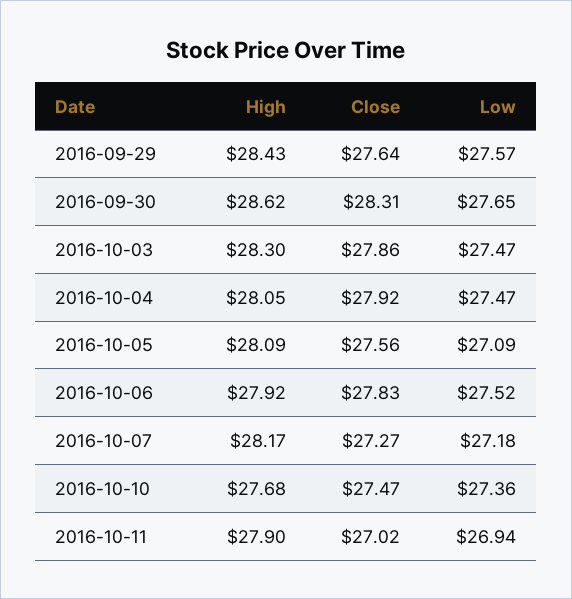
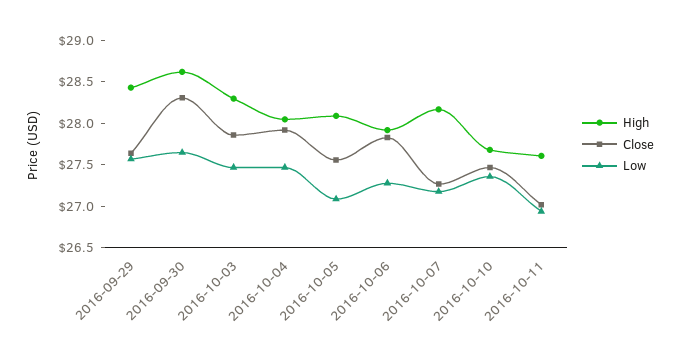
Low, 2016-10-06: 27.52 -> 27.3
High, 2016-10-11: 27.9 -> 27.6

